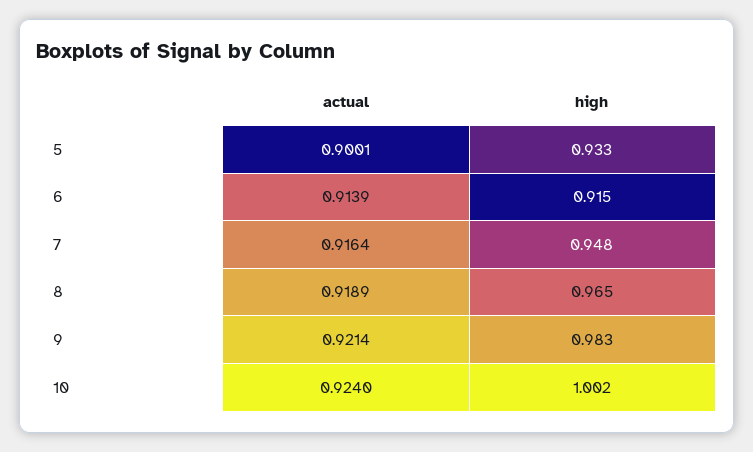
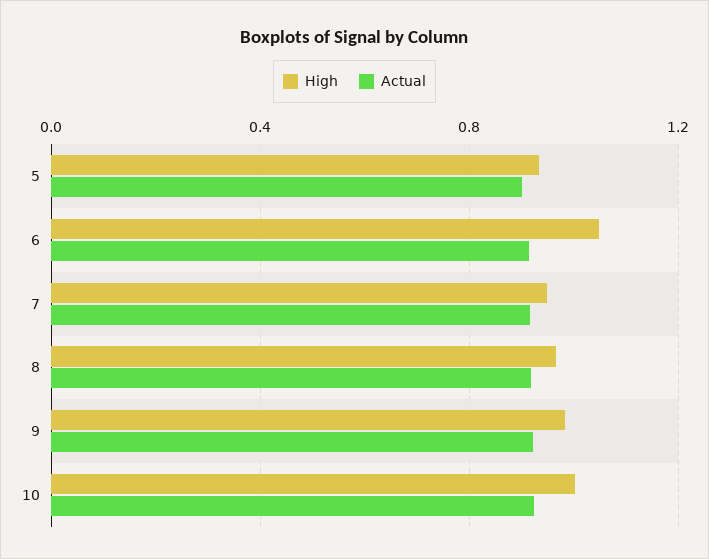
high, 6: 0.915 -> 1.05

